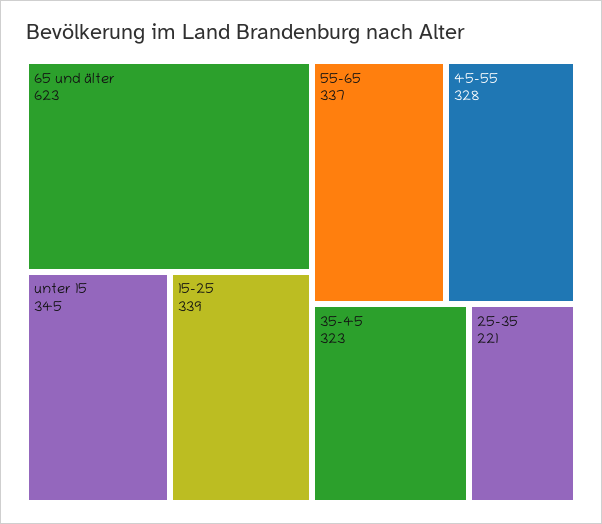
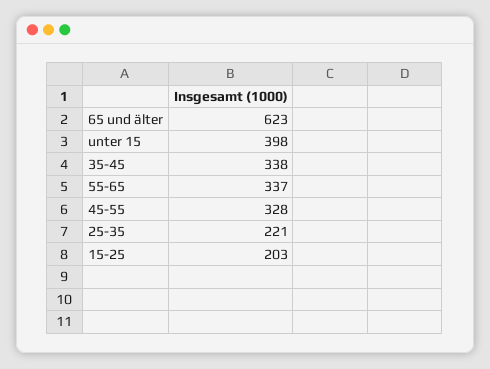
unter 15: 345 -> 398
15-25: 339 -> 203
35-45: 323 -> 338

